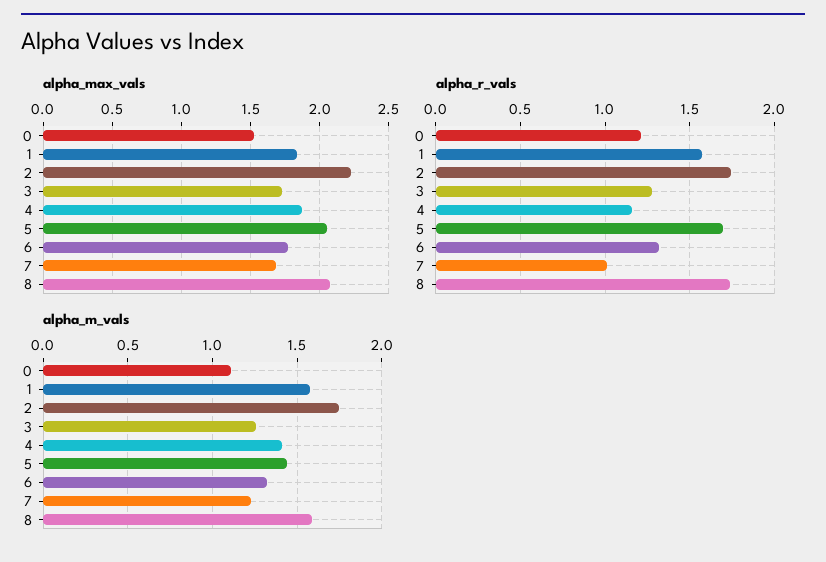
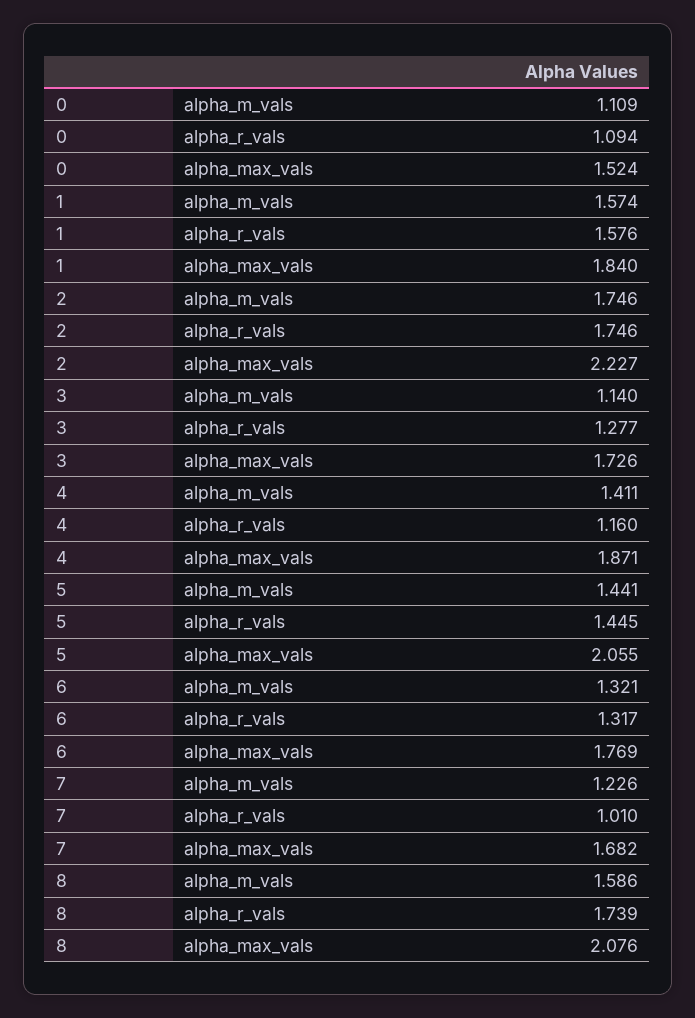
alpha_r_vals, 0: 1.2 -> 1.094
alpha_r_vals, 5: 1.7 -> 1.445
alpha_m_vals, 3: 1.25 -> 1.14

